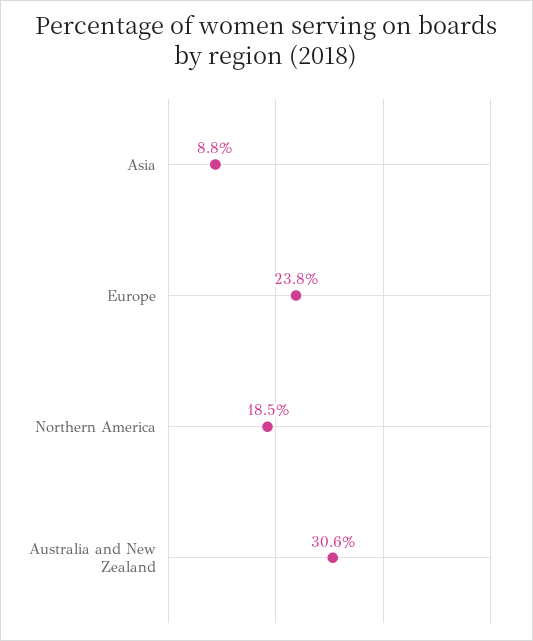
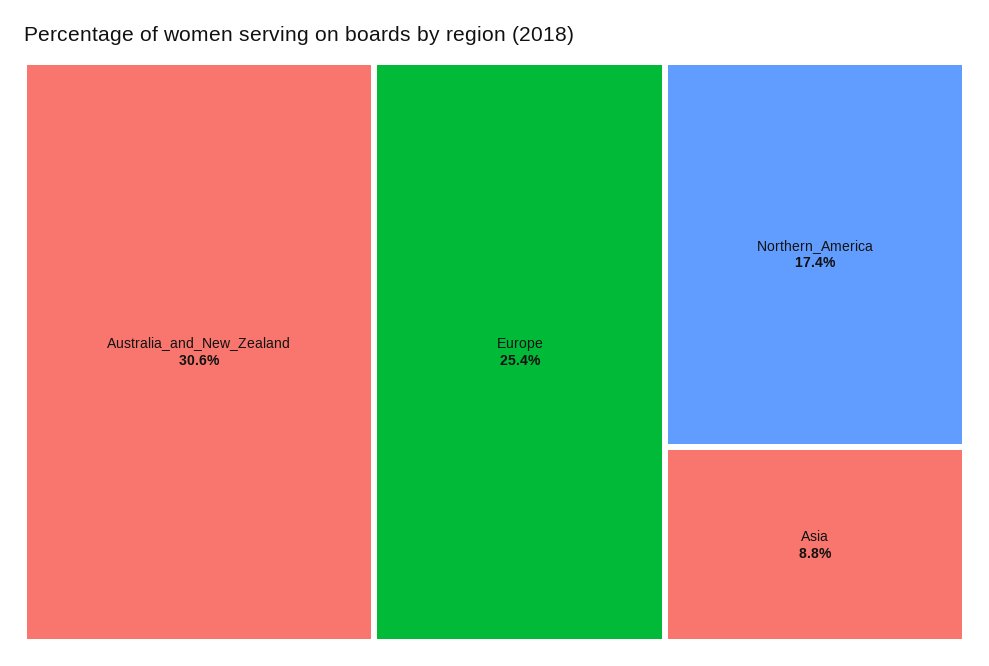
Europe: 23.8 -> 25.4
Northern America: 18.5 -> 17.4

